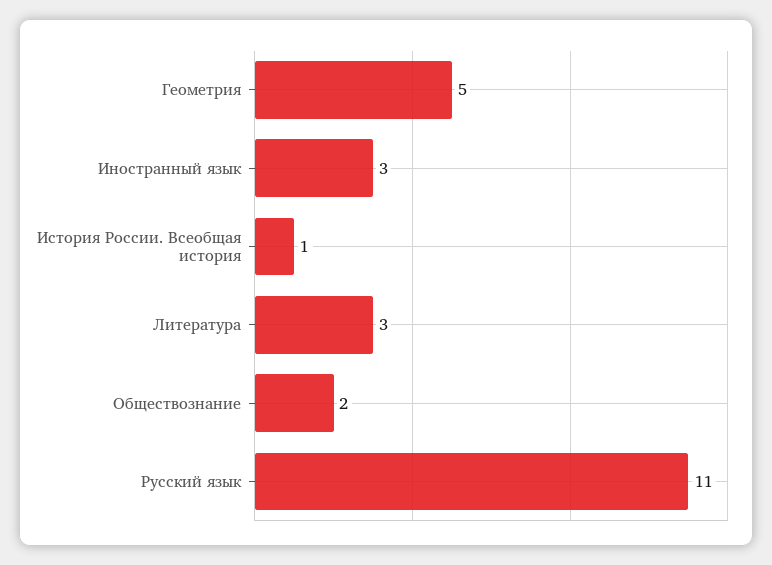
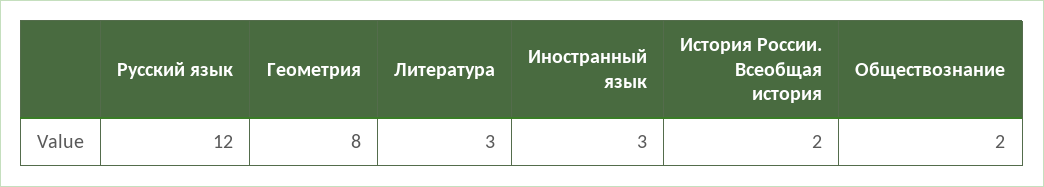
Геометрия: 5 -> 8
История России. Всеобщая история: 1 -> 2
Русский язык: 11 -> 12

